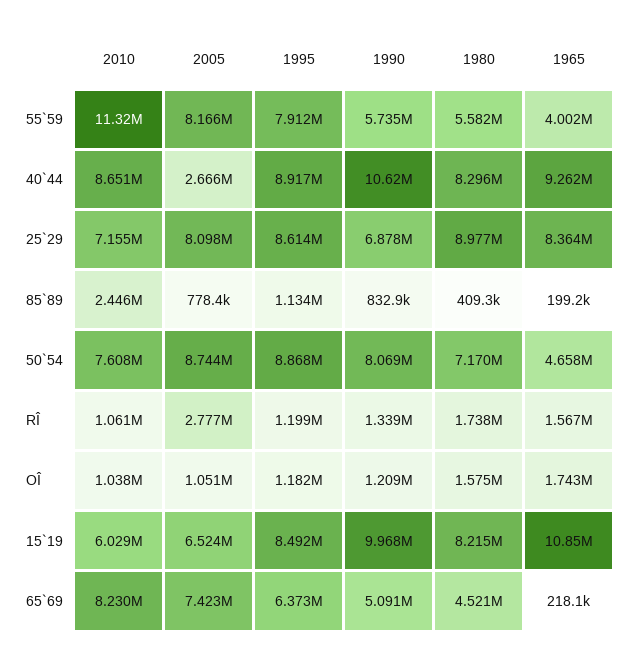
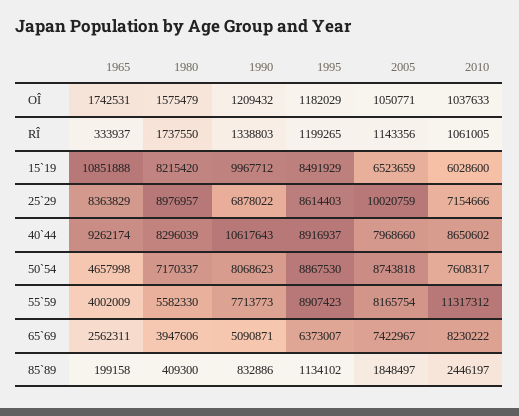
1995, 55`59: 7912000 -> 8907423
1990, 55`59: 5735000 -> 7713773
2005, 40`44: 2666000 -> 7968660
2005, 25`29: 8098000 -> 10020759
2005, 85`89: 778400 -> 1848497
2005, RÎ: 2777000 -> 1143356
1965, RÎ: 1567000 -> 333937
1980, 65`69: 4521000 -> 3947606
1965, 65`69: 218100 -> 2562311

